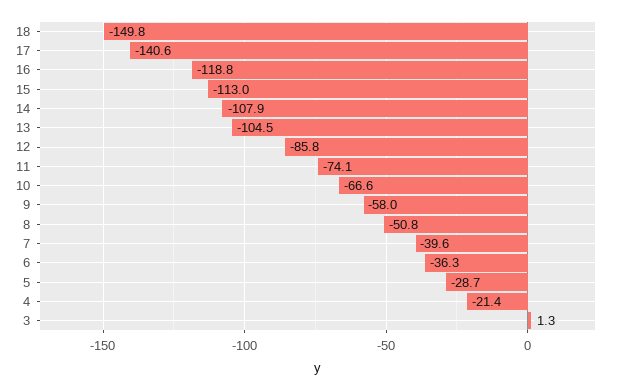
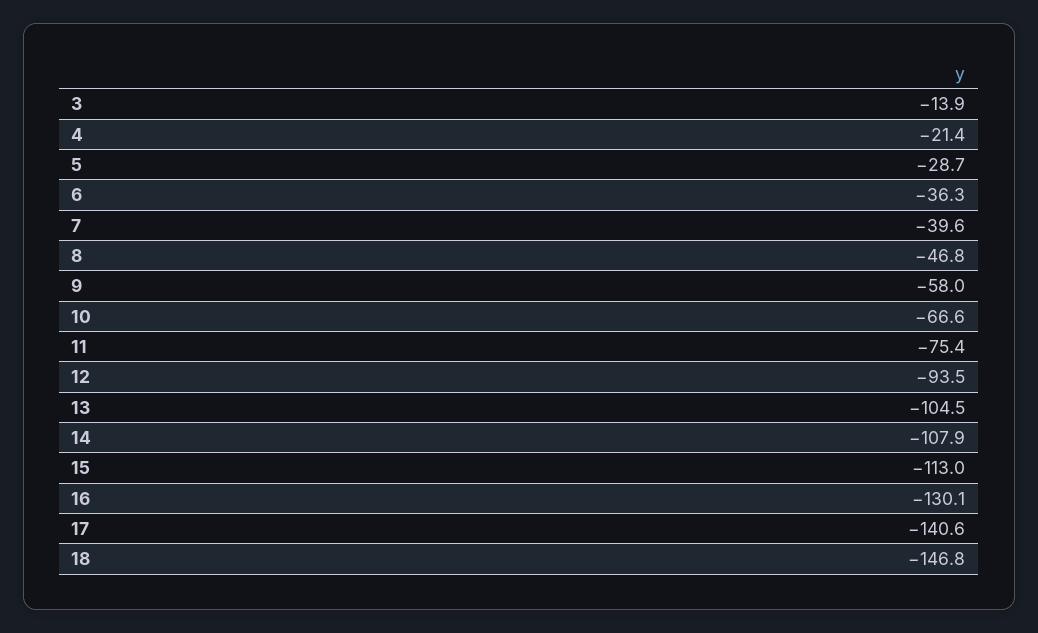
18: -149.8 -> -146.8
16: -118.8 -> -130.1
12: -85.8 -> -93.5
11: -74.1 -> -75.4
8: -50.8 -> -46.8
3: 1.3 -> -13.9

